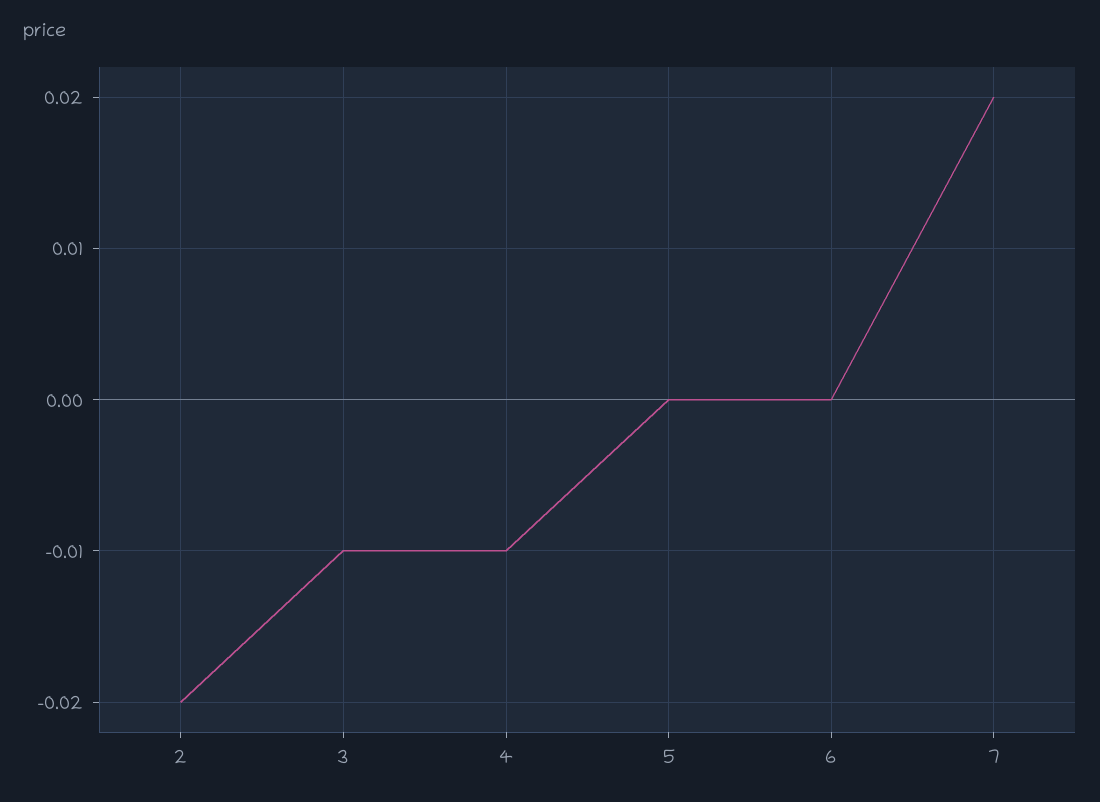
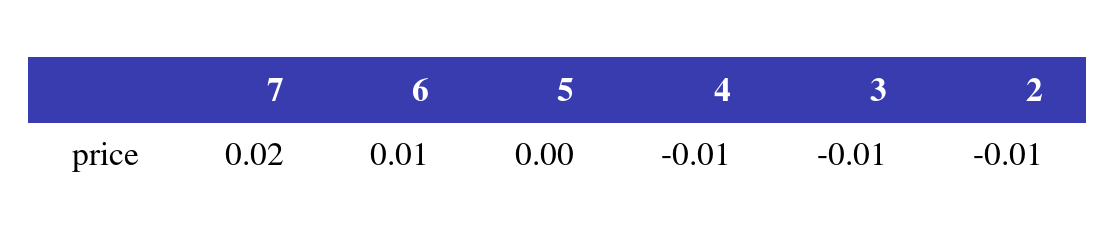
2: -0.02 -> -0.01
6: 0 -> 0.01

